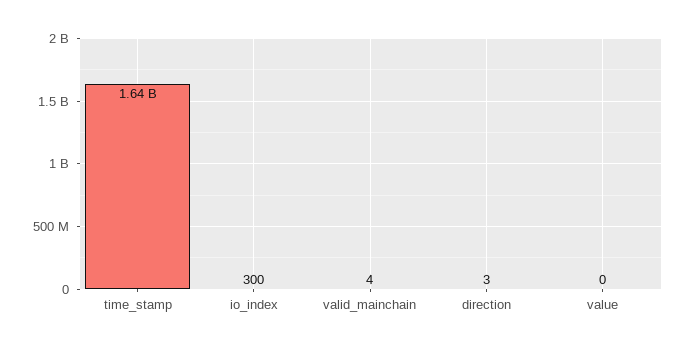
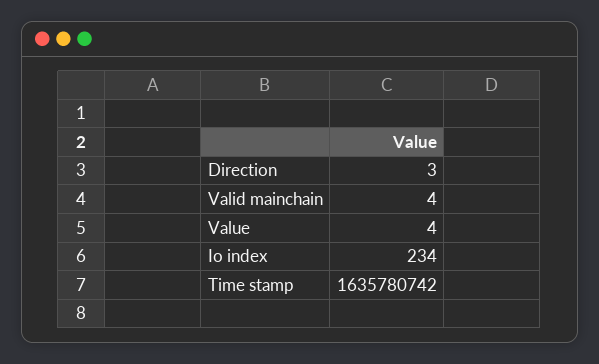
io_index: 300 -> 234
value: 0 -> 4

